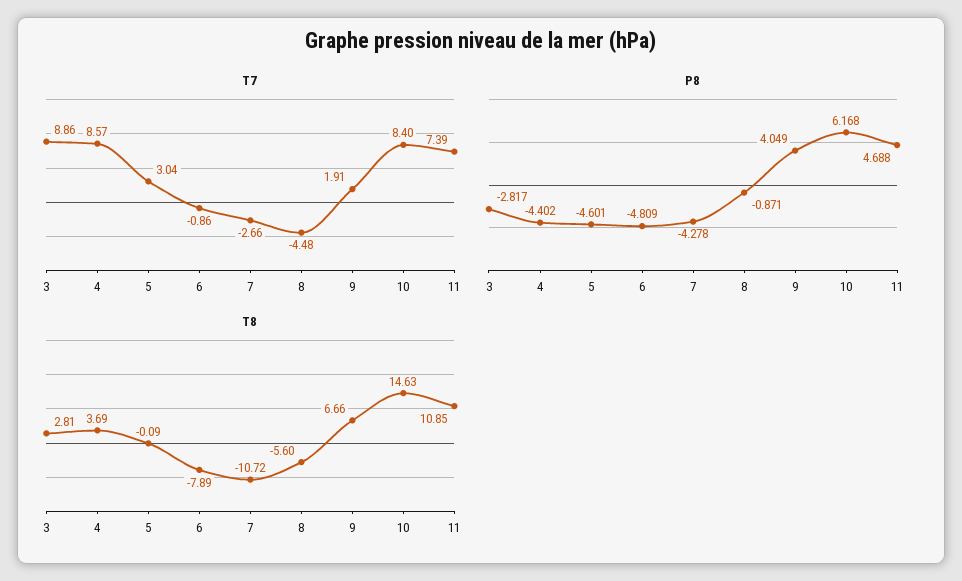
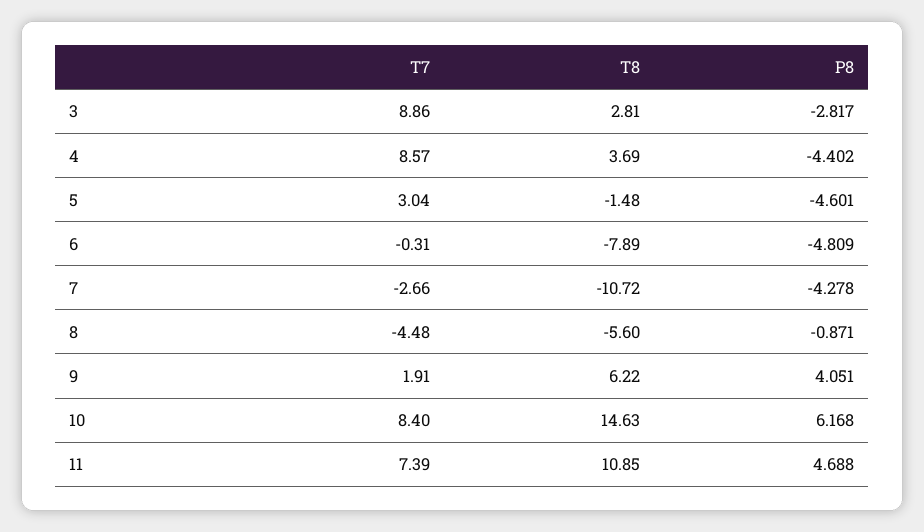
T7, 6: -0.86 -> -0.31
P8, 9: 4.049 -> 4.051
T8, 5: -0.09 -> -1.48
T8, 9: 6.66 -> 6.22

